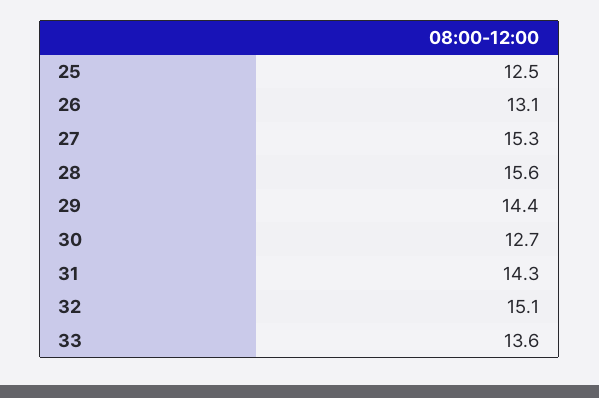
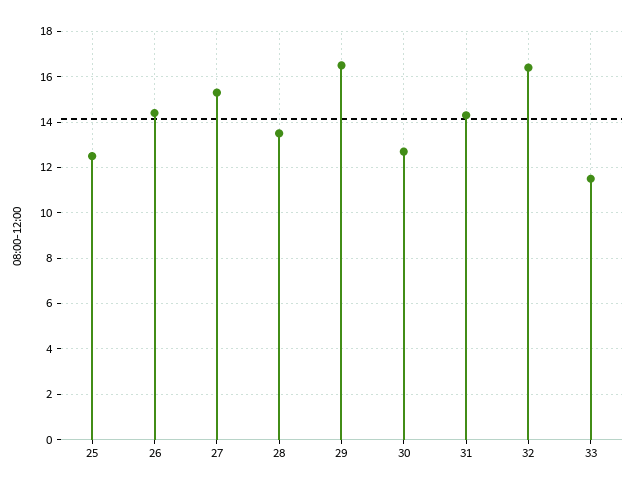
26: 13.1 -> 14.5
28: 15.6 -> 13.5
29: 14.4 -> 16.5
32: 15.1 -> 16.5
33: 13.6 -> 11.5

